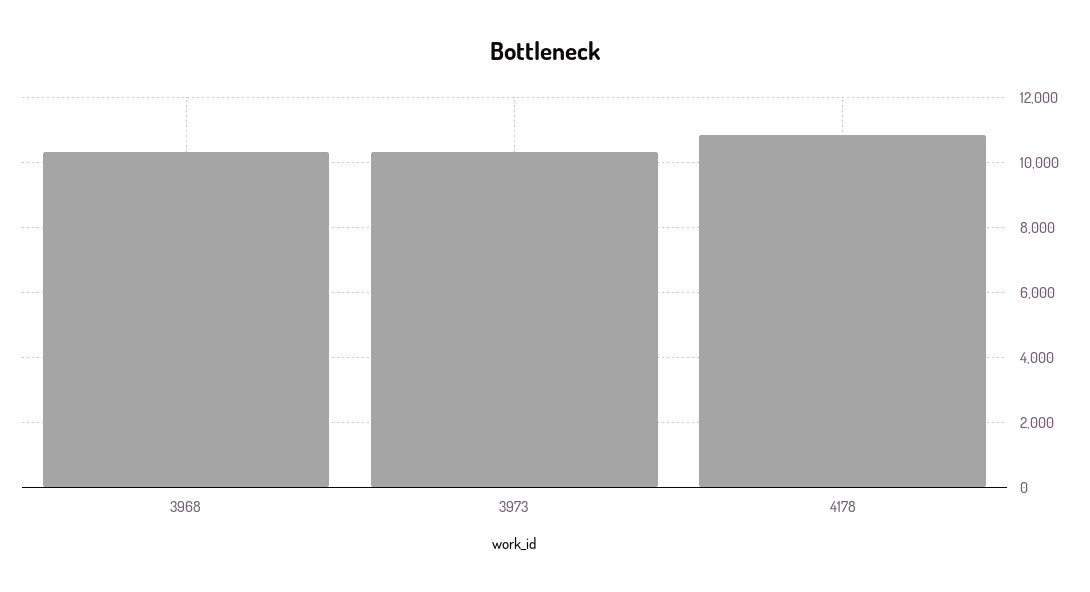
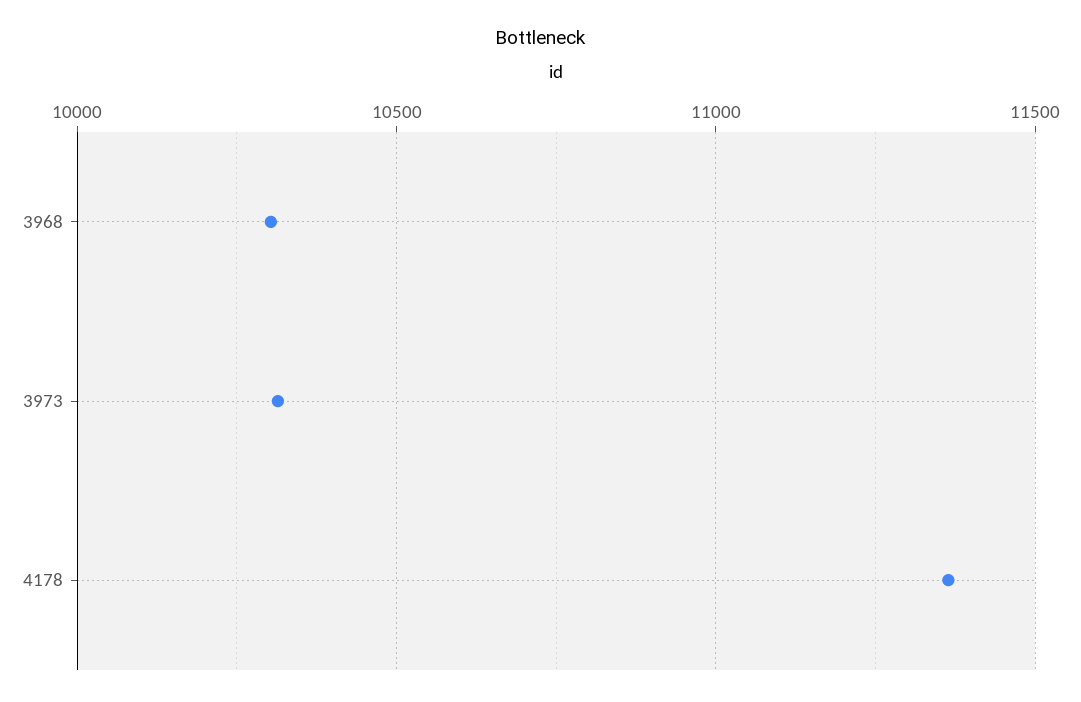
4178: 10800 -> 11350

